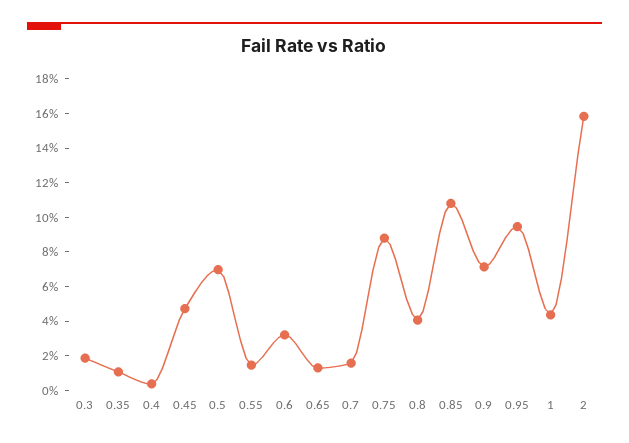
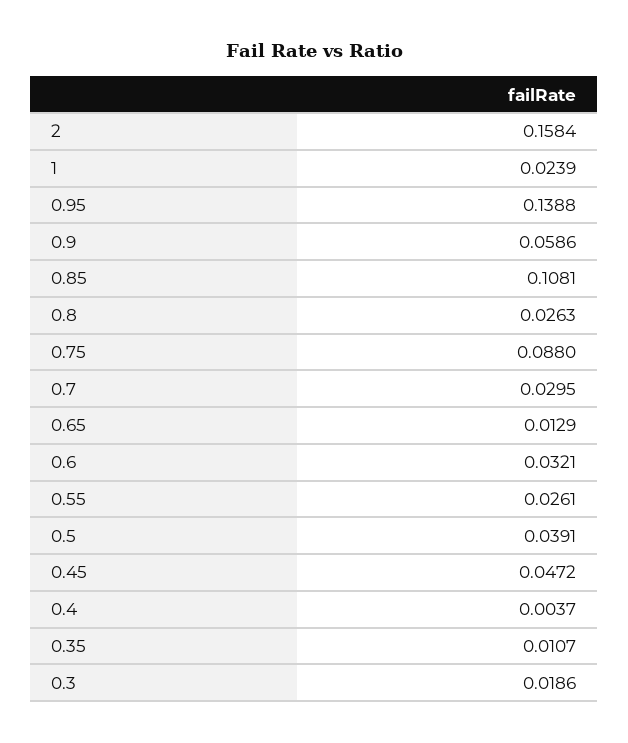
0.5: 0.07 -> 0.0391
0.55: 0.015 -> 0.0261
0.7: 0.015 -> 0.0295
0.8: 0.04 -> 0.0263
0.9: 0.07 -> 0.0586
0.95: 0.095 -> 0.1388
1: 0.045 -> 0.0239

